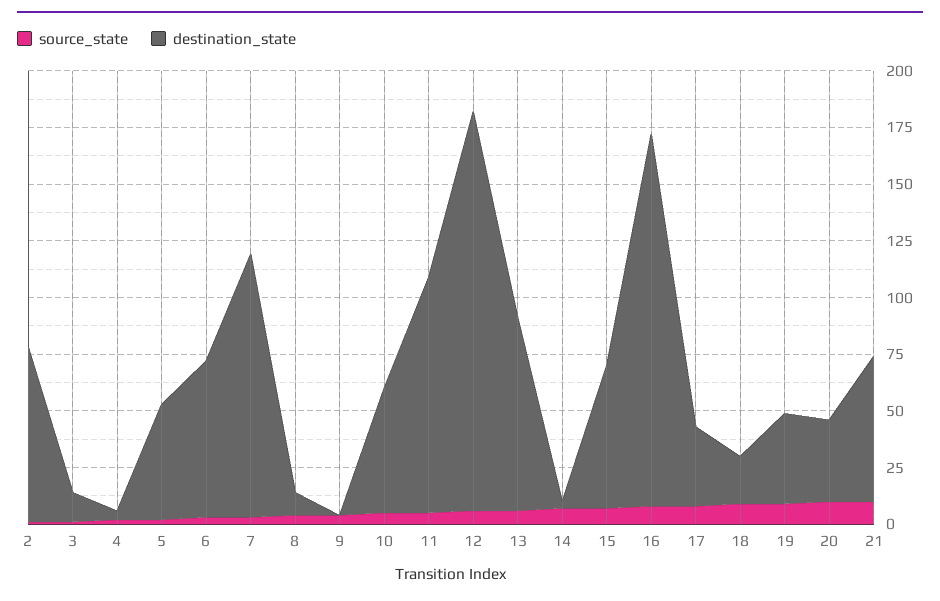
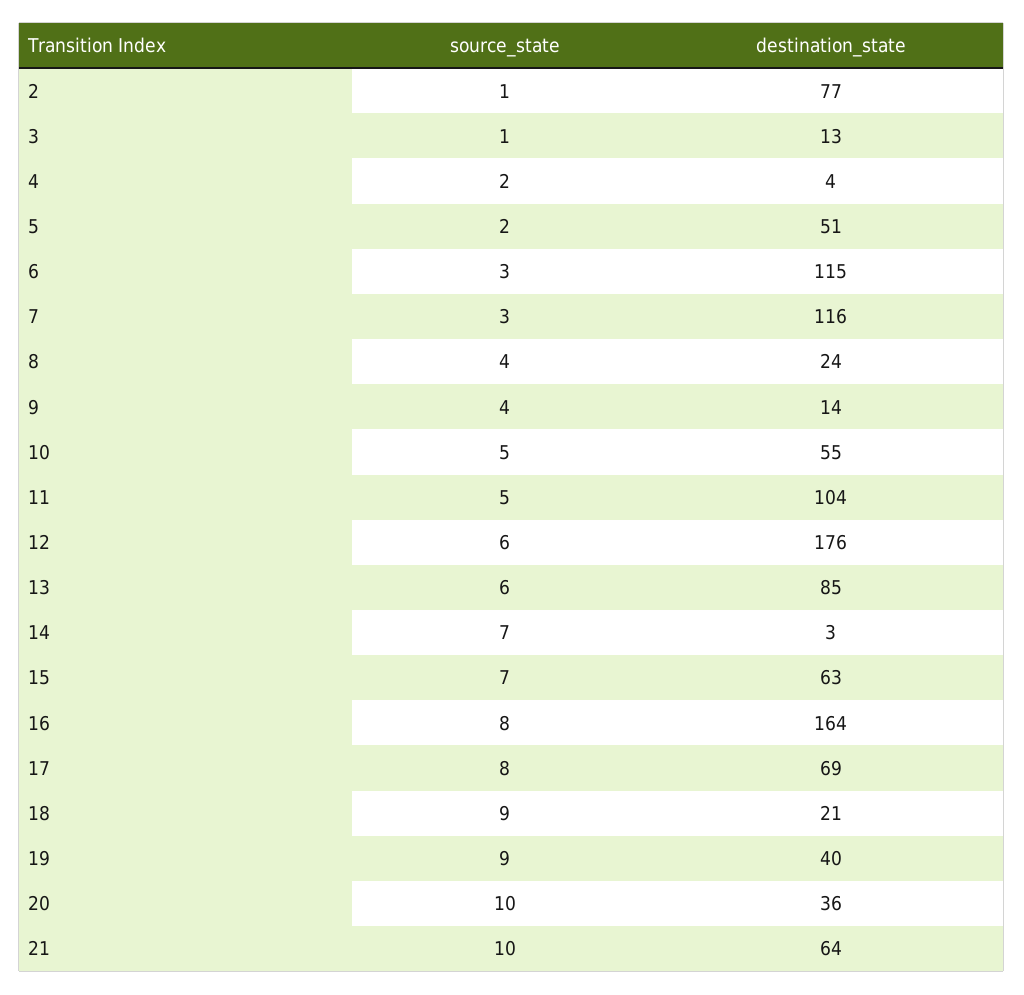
destination_state, 6: 70 -> 115
destination_state, 8: 10 -> 24
destination_state, 9: 0 -> 14
destination_state, 17: 35 -> 69

